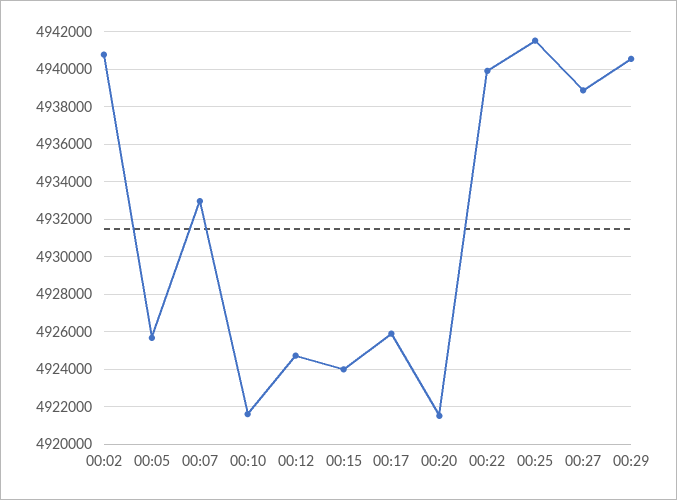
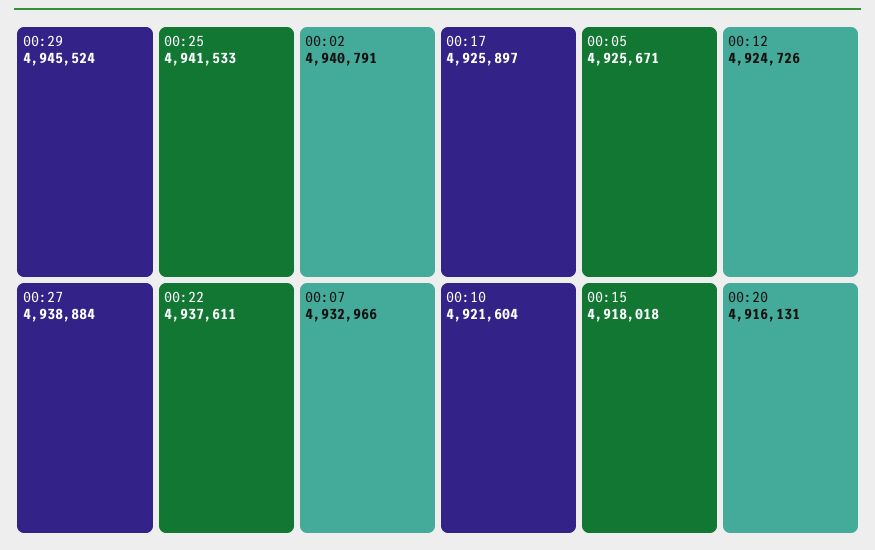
00:15: 4924000 -> 4918018
00:20: 4921500 -> 4916131
00:22: 4940000 -> 4937611
00:29: 4940500 -> 4945524

